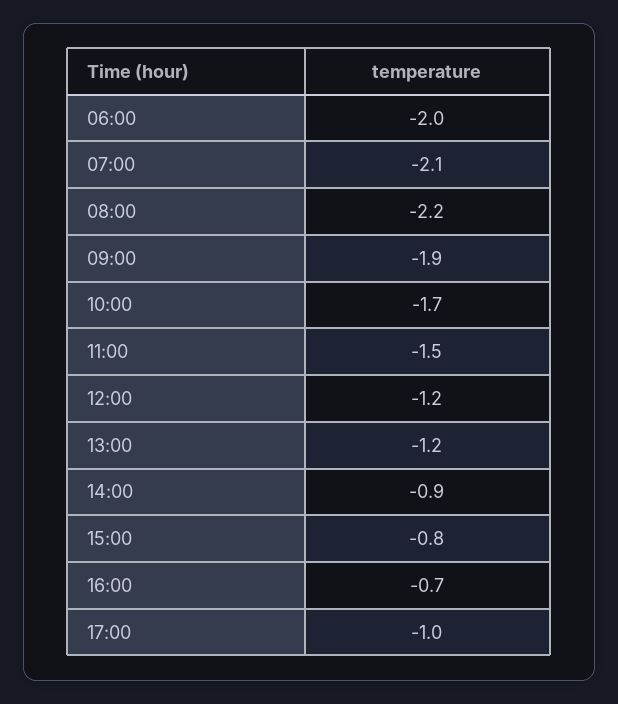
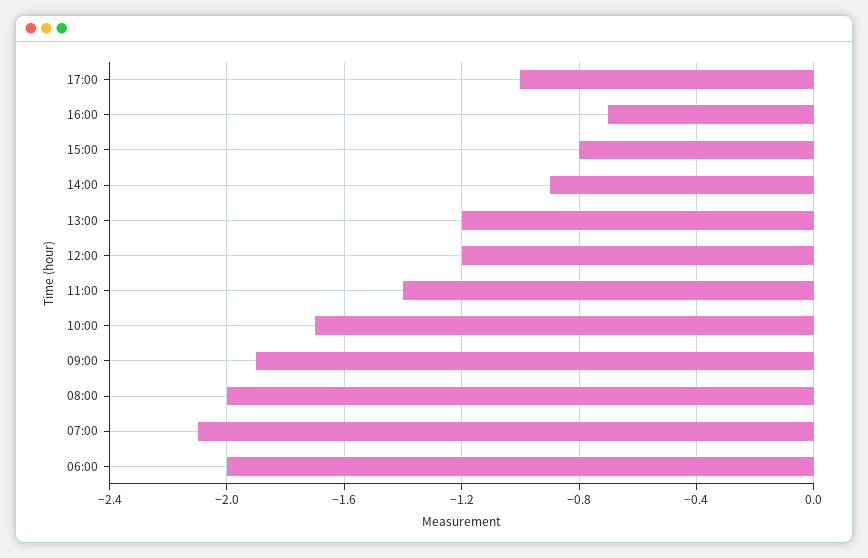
08:00: -2.2 -> -2
11:00: -1.5 -> -1.4

